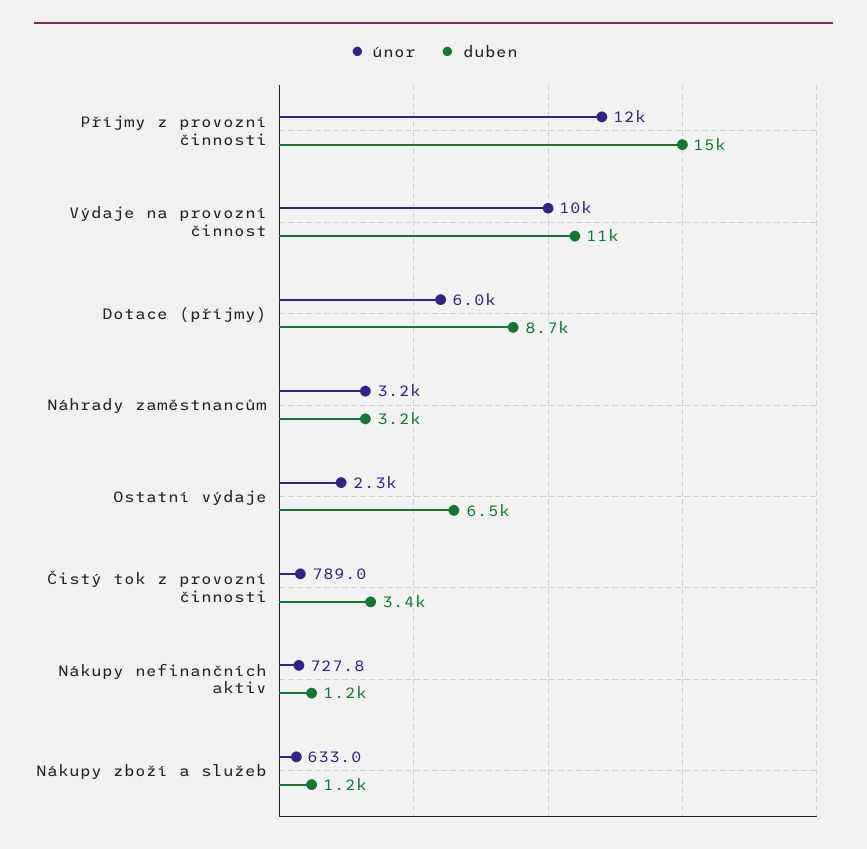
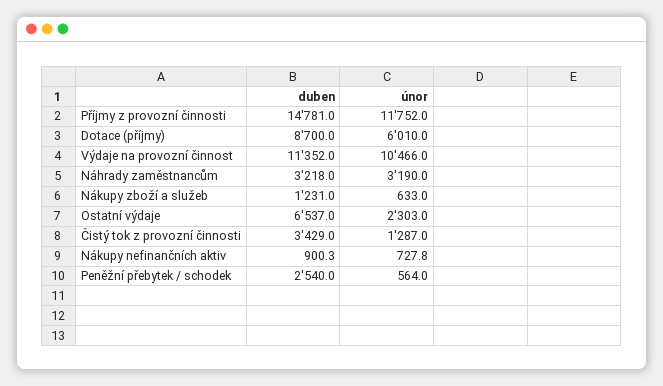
únor, Čistý tok z provozní činnosti: 789 -> 1287
duben, Nákupy nefinančních aktiv: 1200 -> 900.3
duben, Peněžní přebytek / schodek: none -> 2540
únor, Peněžní přebytek / schodek: none -> 564

